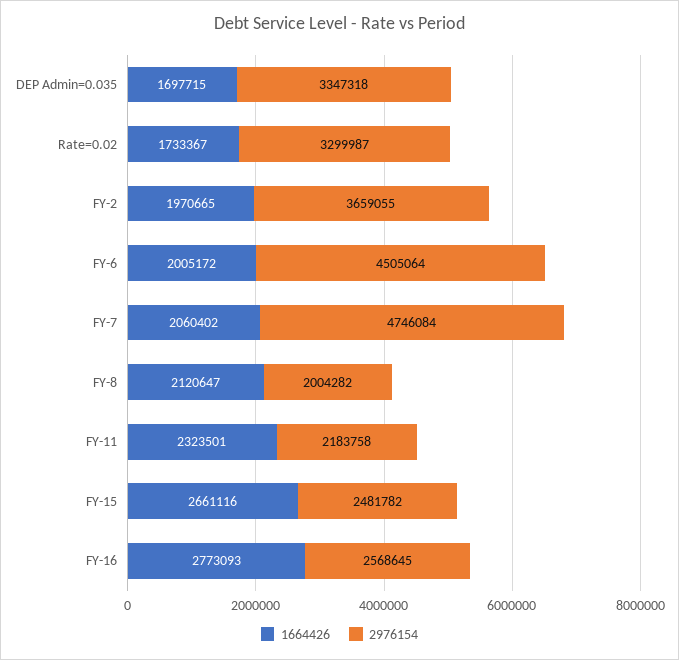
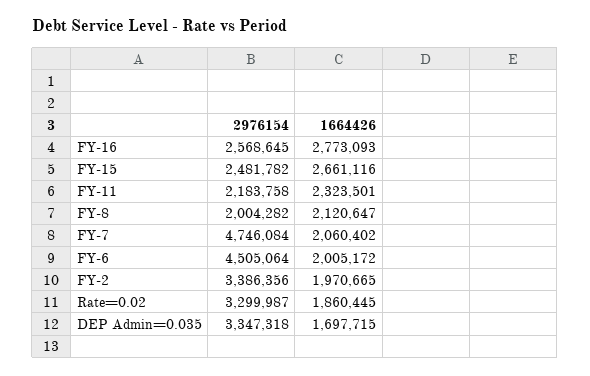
1664426, Rate=0.02: 1733367 -> 1860445
2976154, FY-2: 3659055 -> 3386356

